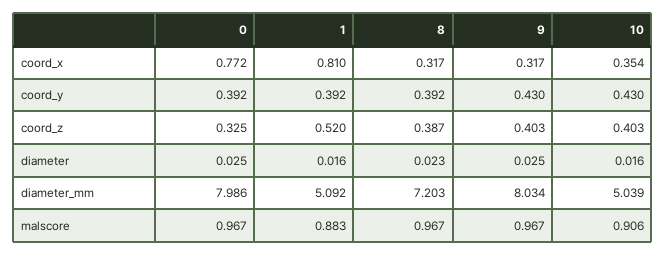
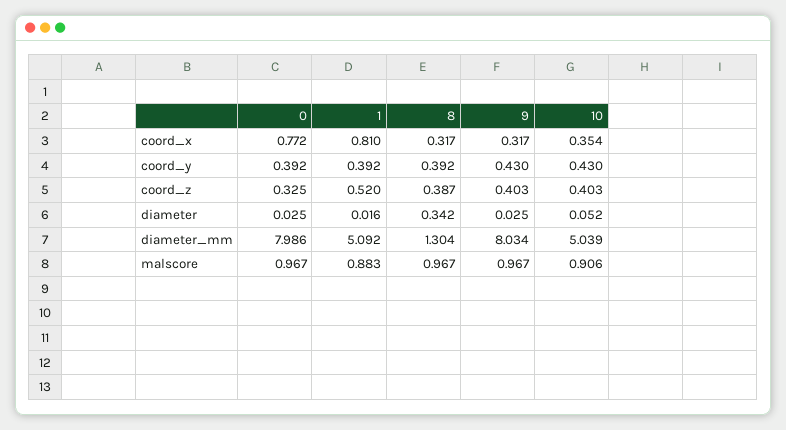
8, diameter: 0.023 -> 0.342
10, diameter: 0.016 -> 0.052
8, diameter_mm: 7.203 -> 1.304

